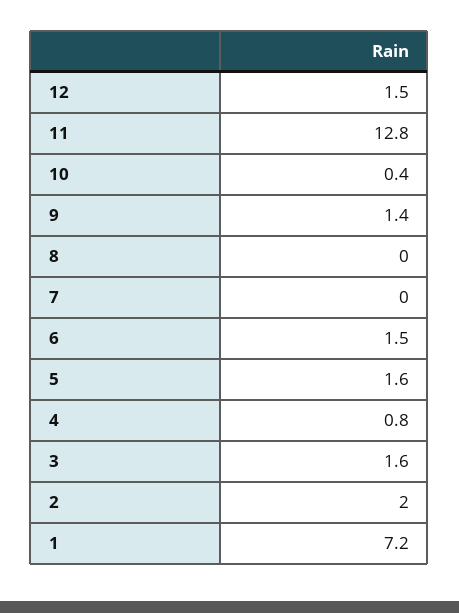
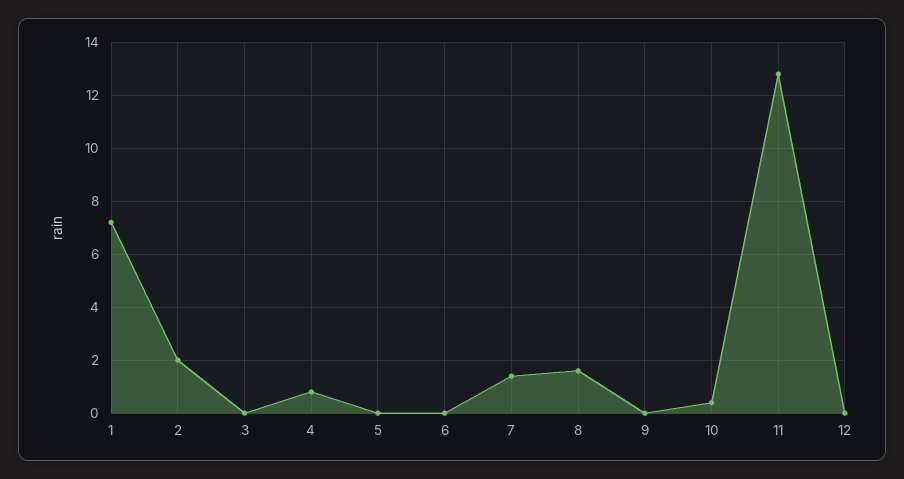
12: 1.5 -> 0
9: 1.4 -> 0
8: 0 -> 1.5
7: 0 -> 1.5
6: 1.5 -> 0
5: 1.6 -> 0
3: 1.6 -> 0

